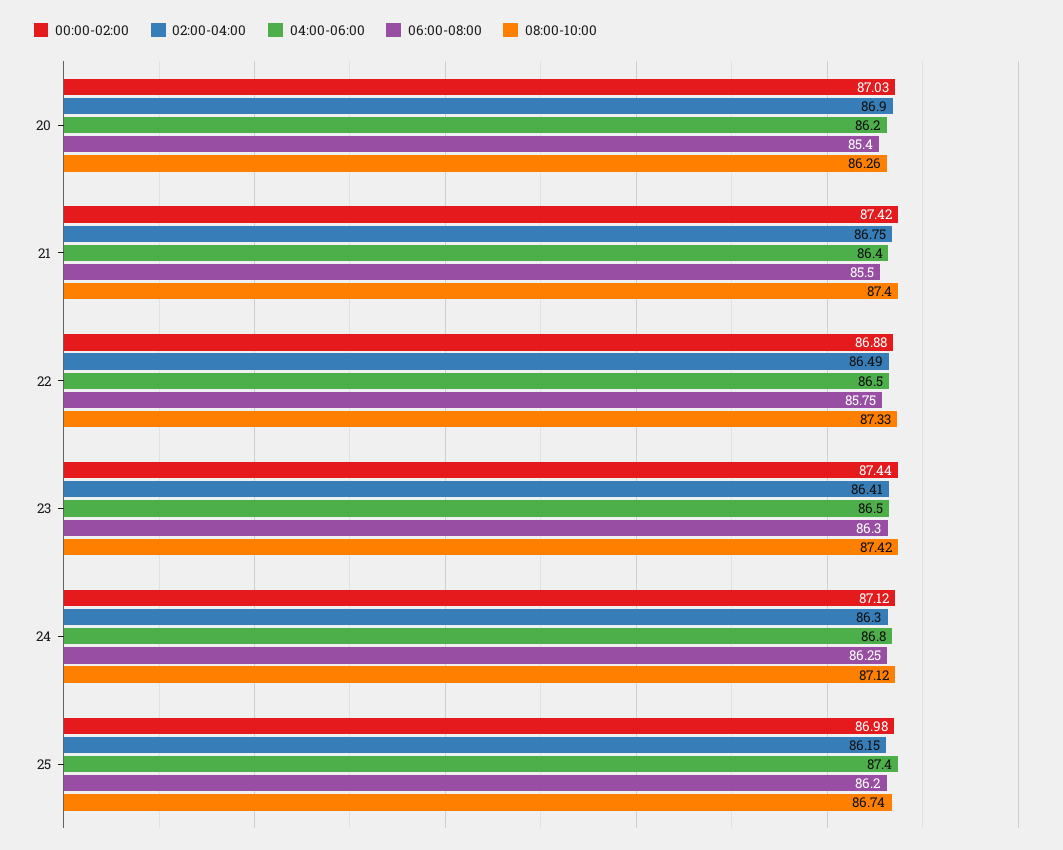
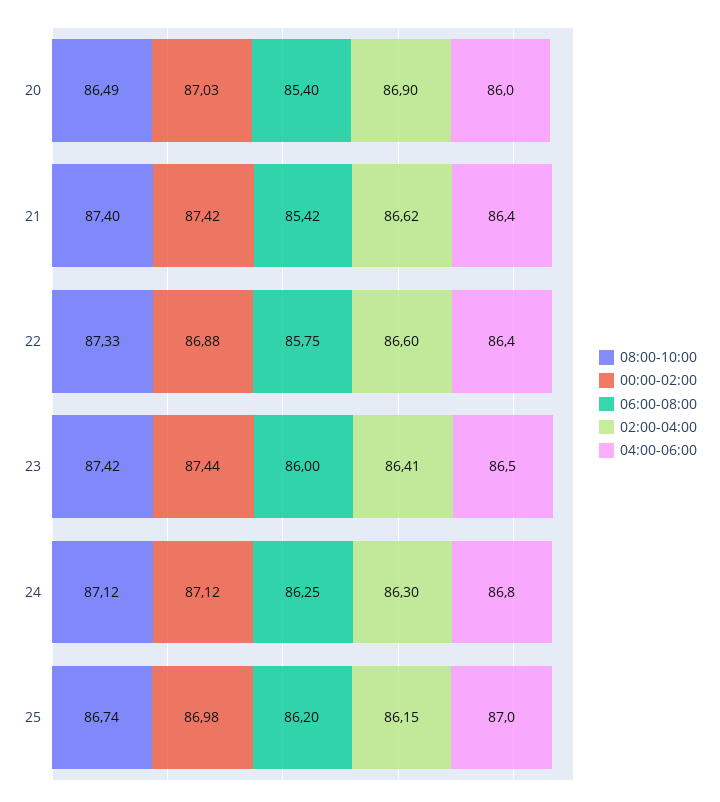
04:00-06:00, 20: 86.2 -> 86
08:00-10:00, 20: 86.26 -> 86.49
02:00-04:00, 21: 86.75 -> 86.62
06:00-08:00, 21: 85.5 -> 85.42
02:00-04:00, 22: 86.49 -> 86.6
04:00-06:00, 22: 86.5 -> 86.4
06:00-08:00, 23: 86.3 -> 86
04:00-06:00, 25: 87.4 -> 87

